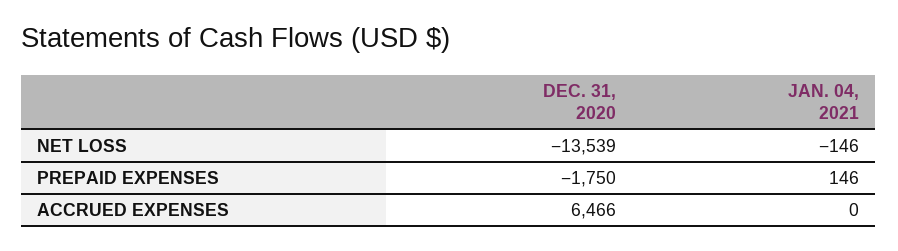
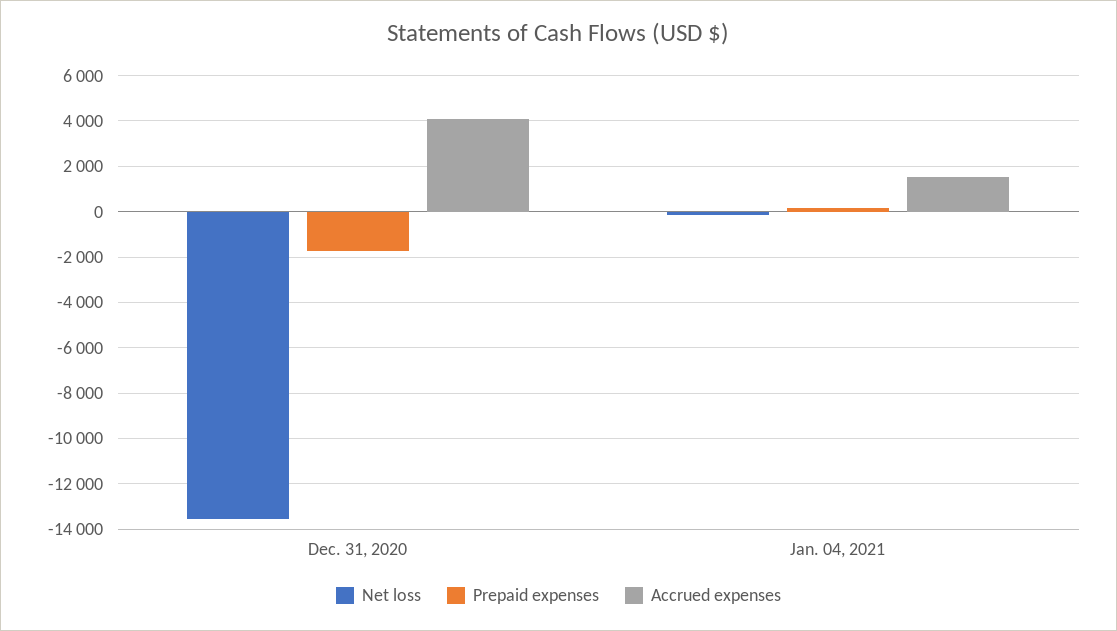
ACCRUED EXPENSES, DEC. 31, 2020: 6466 -> 4000
ACCRUED EXPENSES, JAN. 04, 2021: 0 -> 1500

